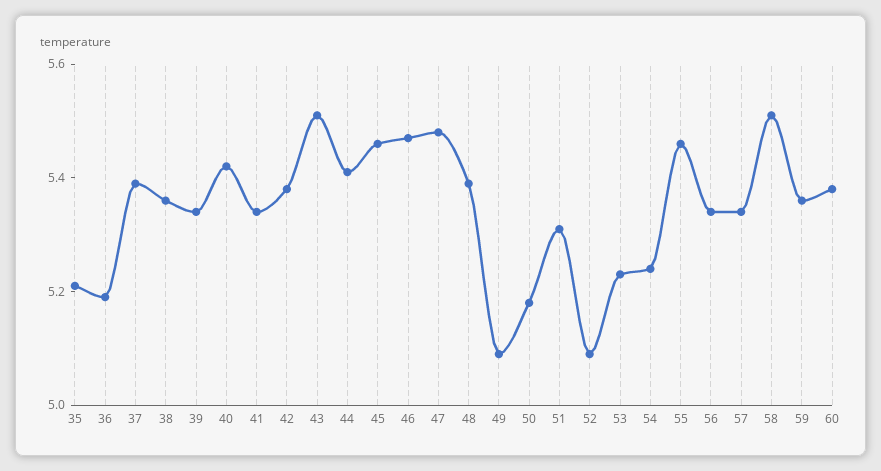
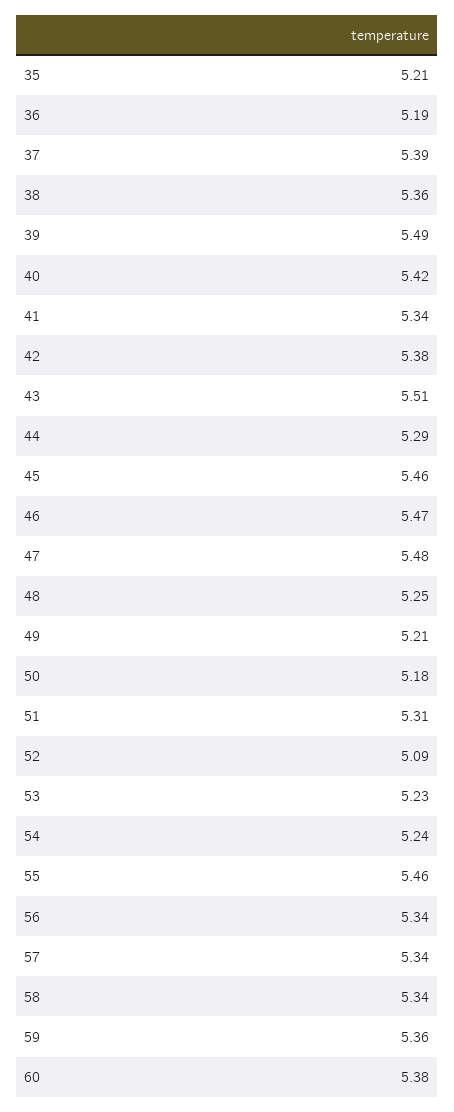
39: 5.35 -> 5.49
44: 5.4 -> 5.29
48: 5.4 -> 5.25
49: 5.1 -> 5.21
58: 5.5 -> 5.34

